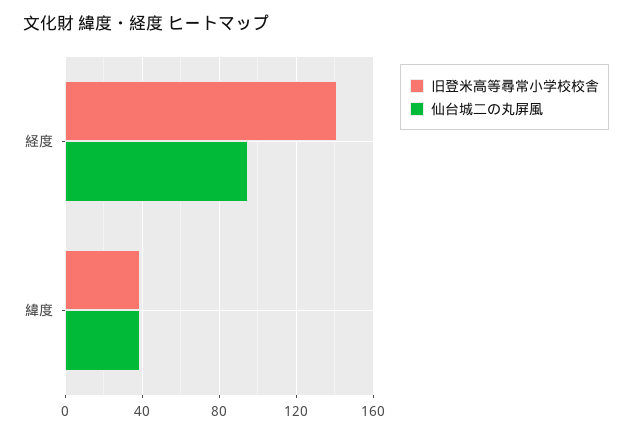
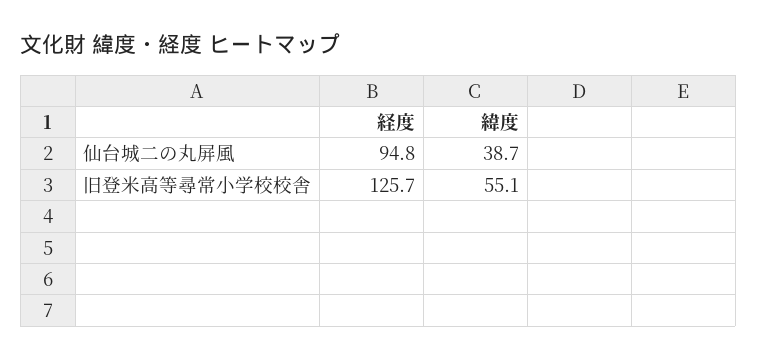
旧登米高等尋常小学校校舎, 経度: 140 -> 125.7
旧登米高等尋常小学校校舎, 緯度: 40 -> 55.1

